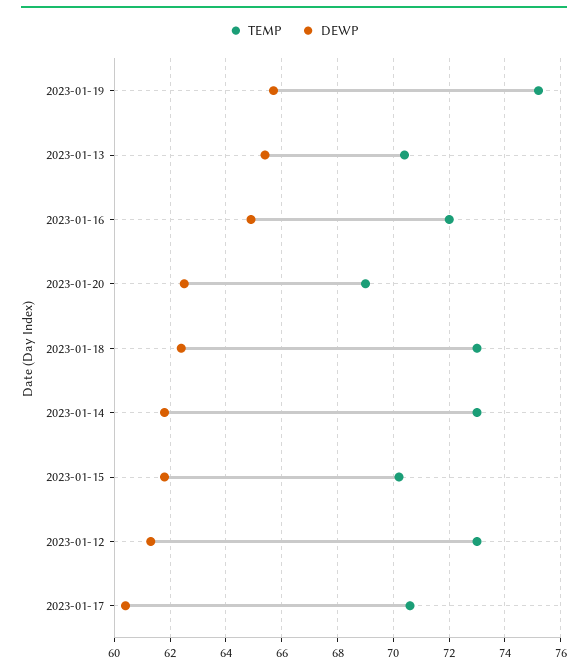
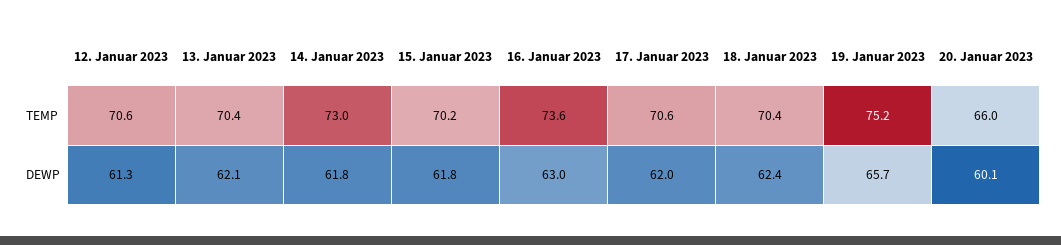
DEWP, 2023-01-13: 65.5 -> 62.1
TEMP, 2023-01-16: 72 -> 73.6
DEWP, 2023-01-16: 65 -> 63
TEMP, 2023-01-20: 69 -> 66
DEWP, 2023-01-20: 62.5 -> 60.1
TEMP, 2023-01-18: 73 -> 70.4
TEMP, 2023-01-12: 73 -> 70.6
DEWP, 2023-01-17: 60.5 -> 62

